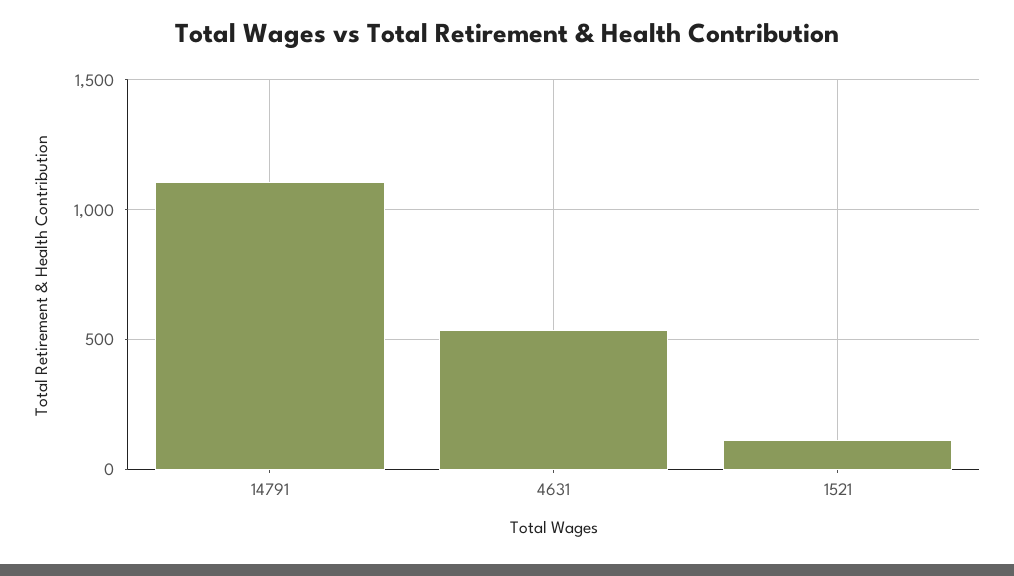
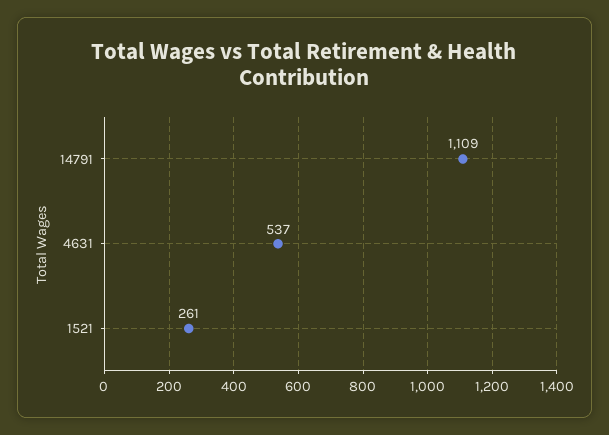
1521: 100 -> 261

